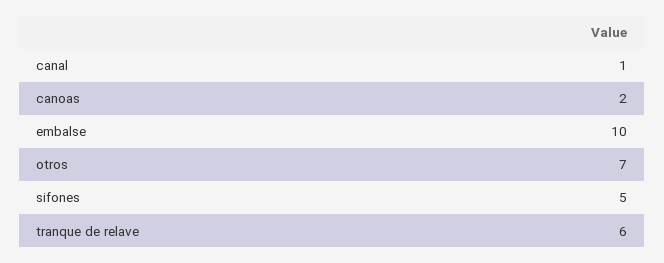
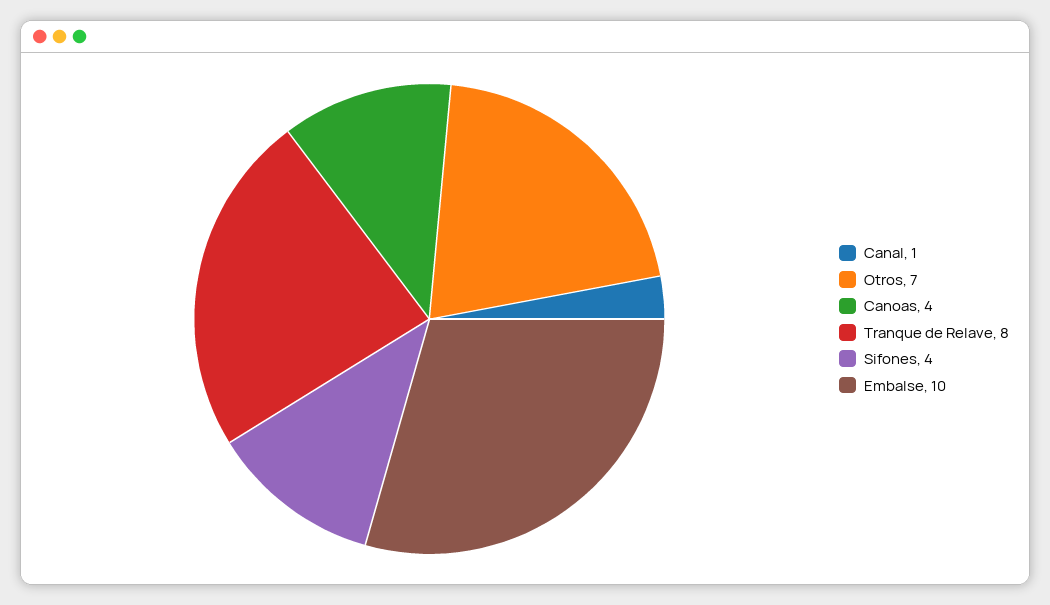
canoas: 2 -> 4
sifones: 5 -> 4
tranque de relave: 6 -> 8

